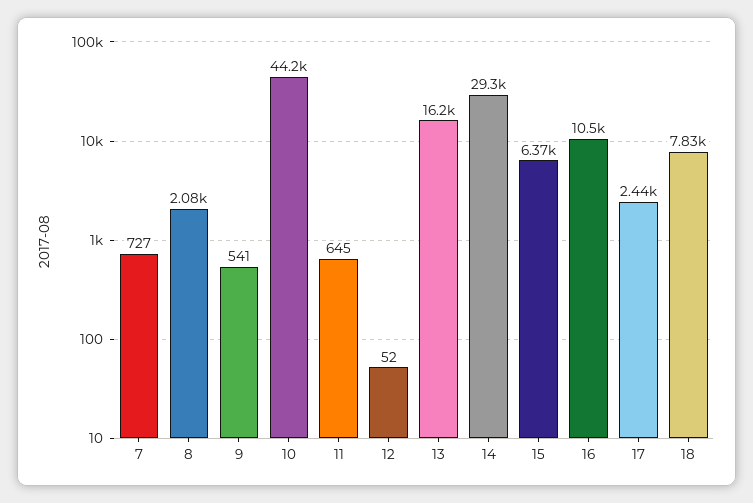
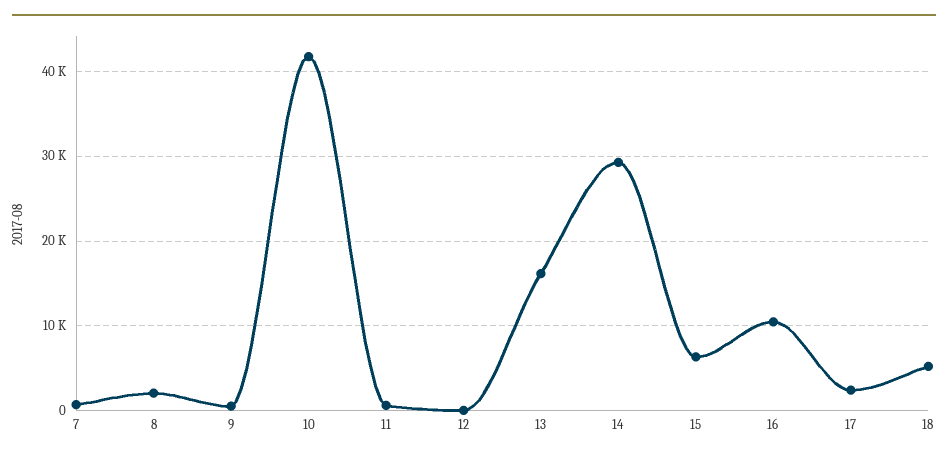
10: 44200 -> 42000
18: 7830 -> 5000

